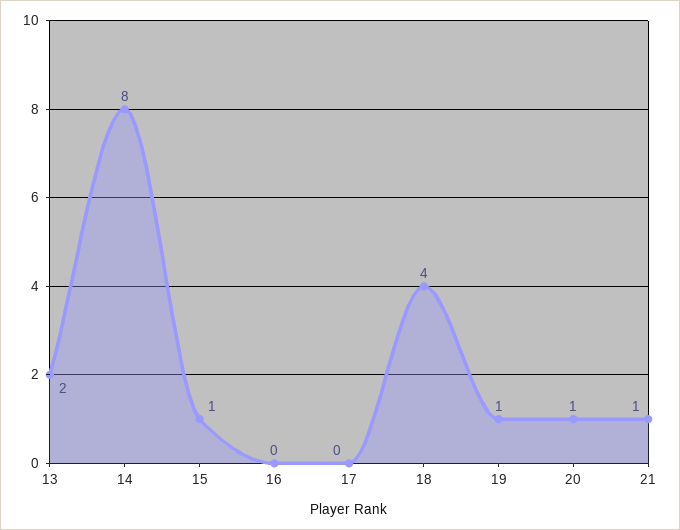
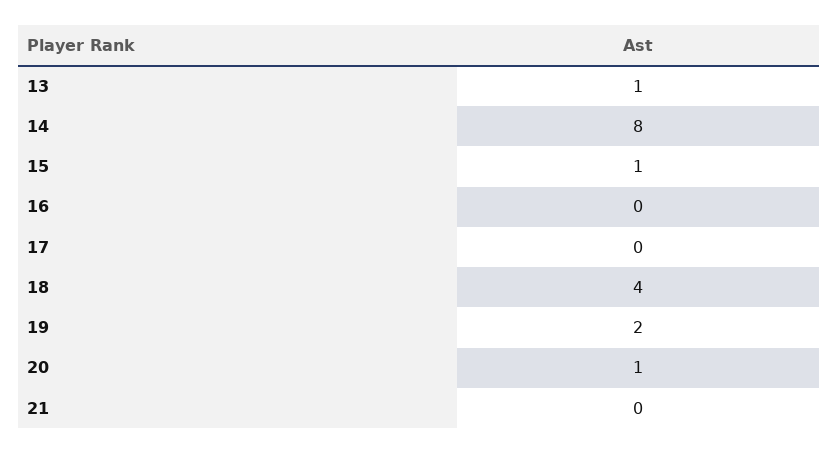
13: 2 -> 1
19: 1 -> 2
21: 1 -> 0

